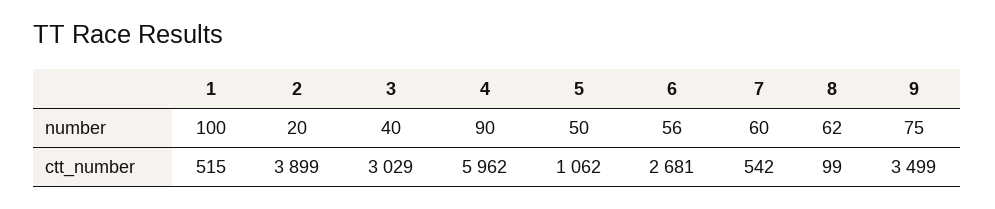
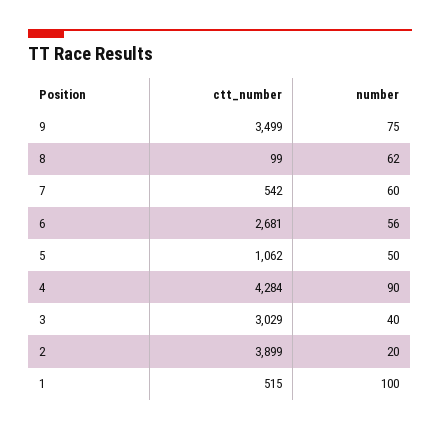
4, ctt_number: 5962 -> 4284

